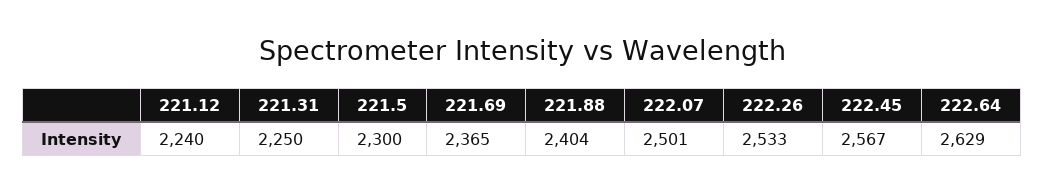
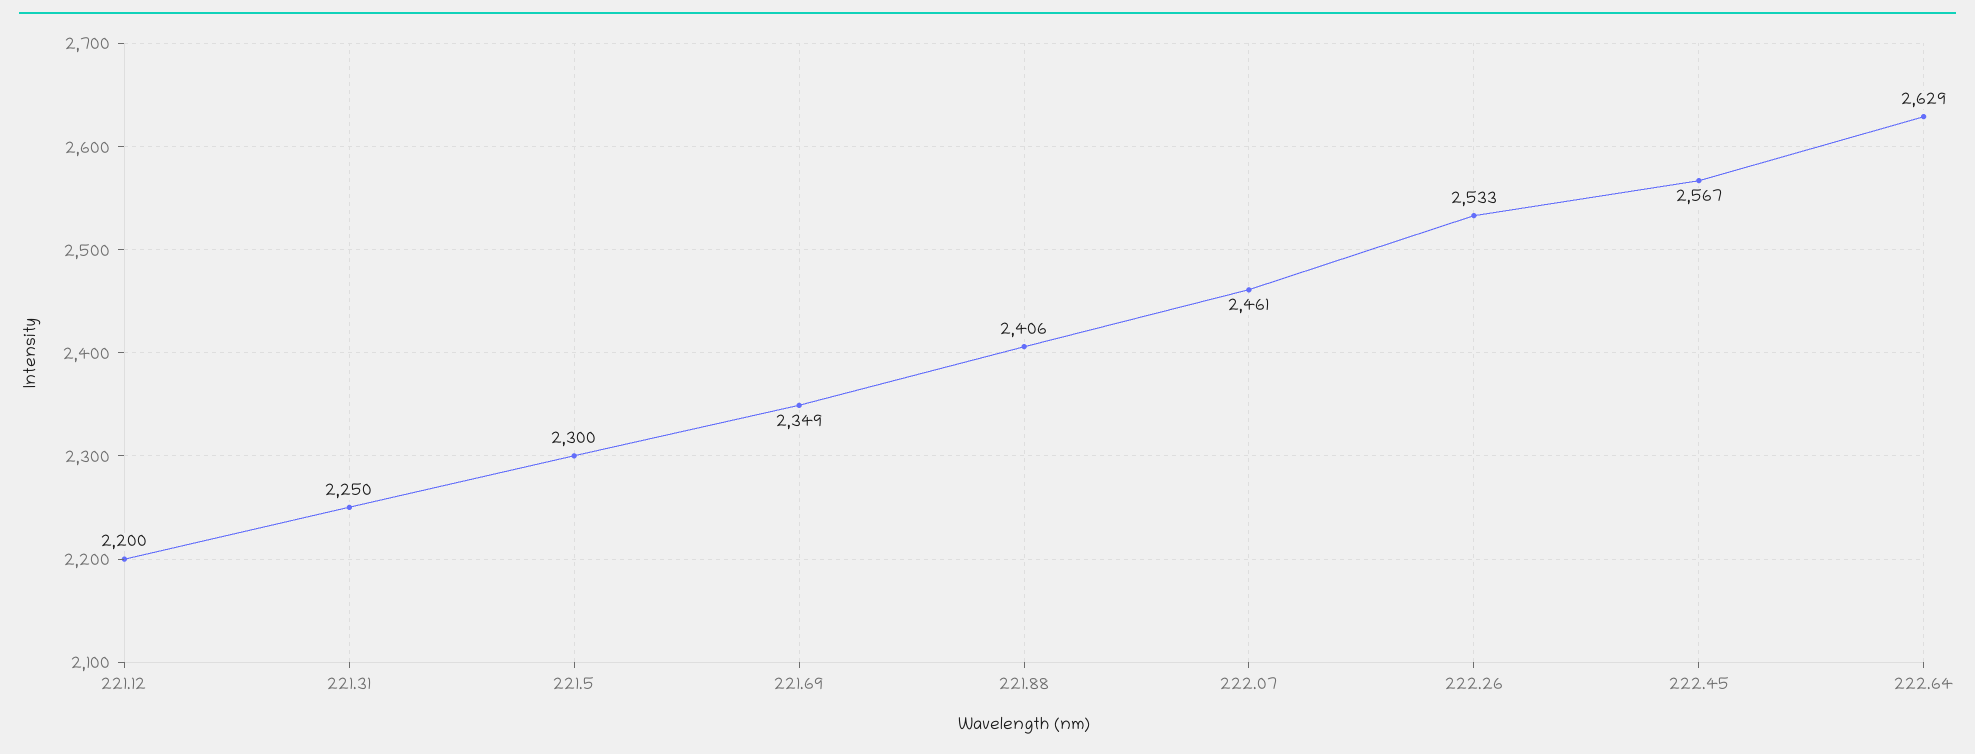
221.12: 2240 -> 2200
221.69: 2365 -> 2349
221.88: 2404 -> 2406
222.07: 2501 -> 2461

